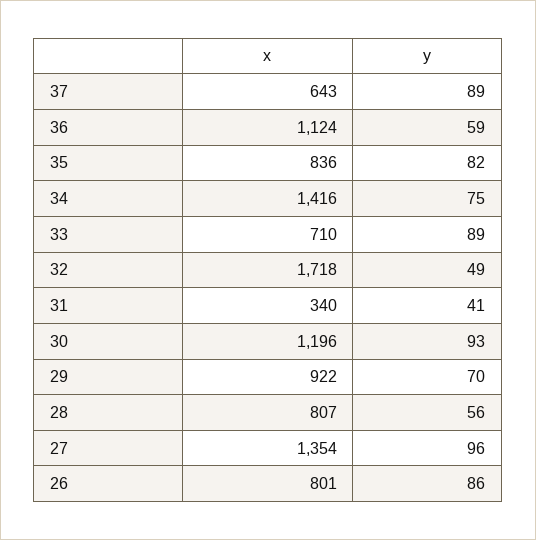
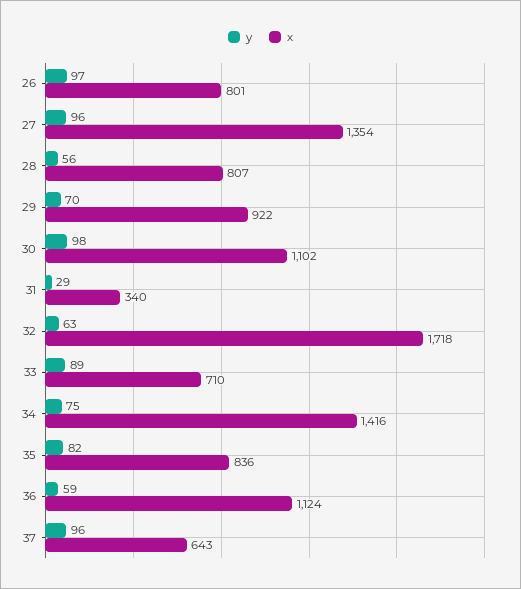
y, 37: 89 -> 96
y, 32: 49 -> 63
y, 31: 41 -> 29
x, 30: 1196 -> 1102
y, 30: 93 -> 98
y, 26: 86 -> 97

